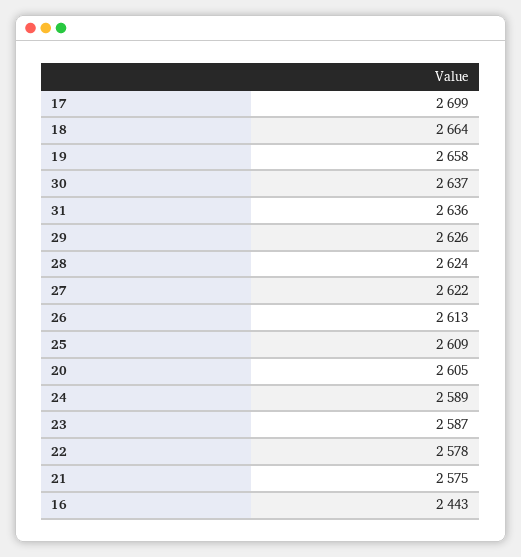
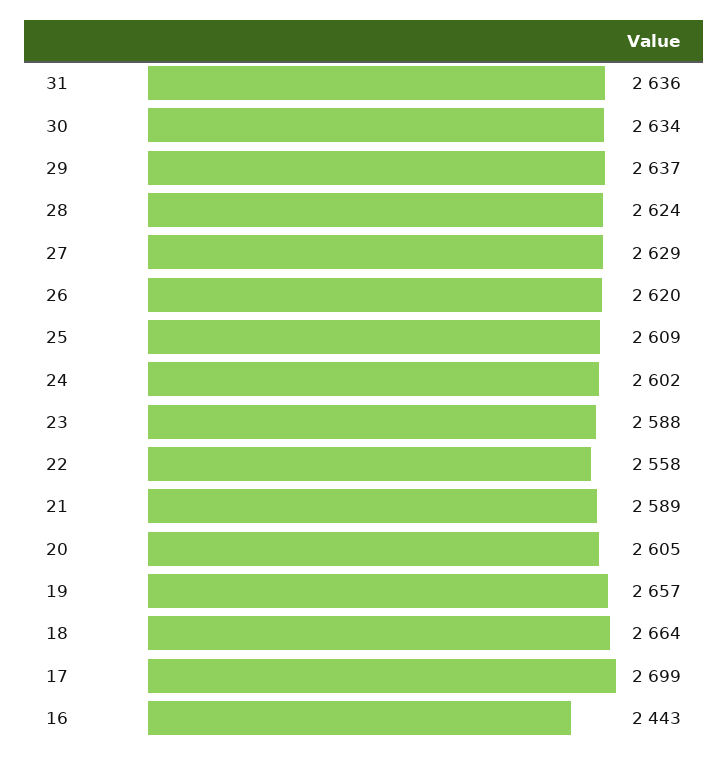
19: 2658 -> 2657
30: 2637 -> 2634
29: 2626 -> 2637
27: 2622 -> 2629
26: 2613 -> 2620
24: 2589 -> 2602
23: 2587 -> 2588
22: 2578 -> 2558
21: 2575 -> 2589

